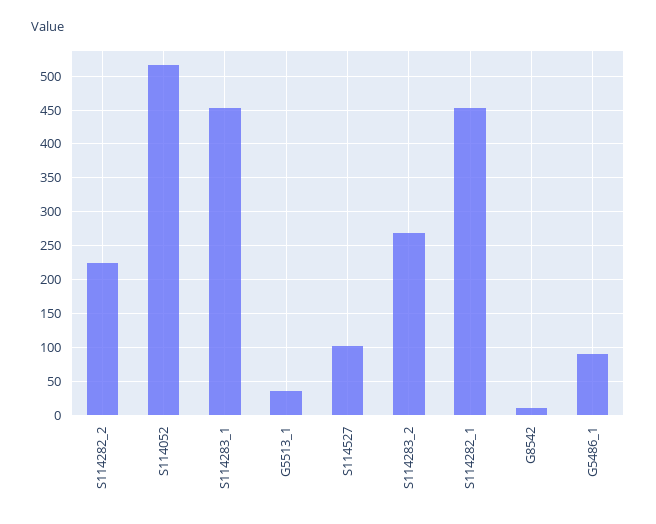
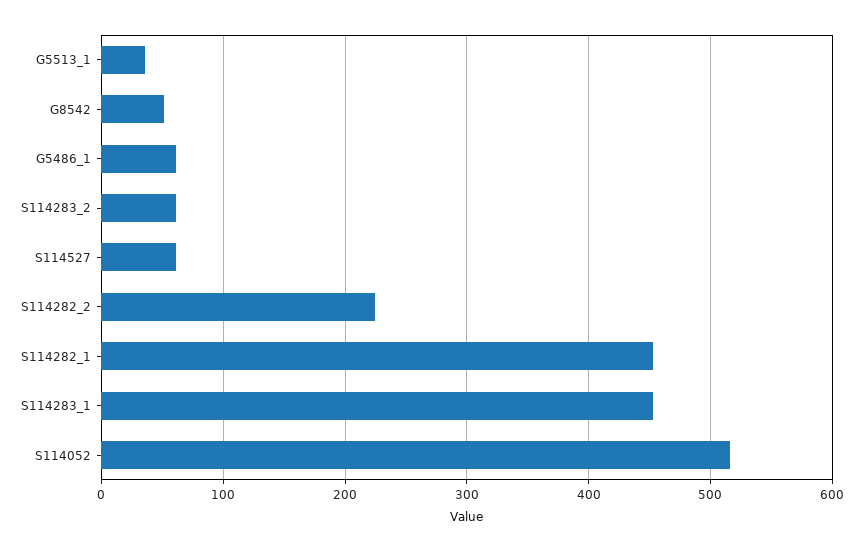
S114527: 100 -> 60
S114283_2: 270 -> 60
G8542: 10 -> 50
G5486_1: 90 -> 60

